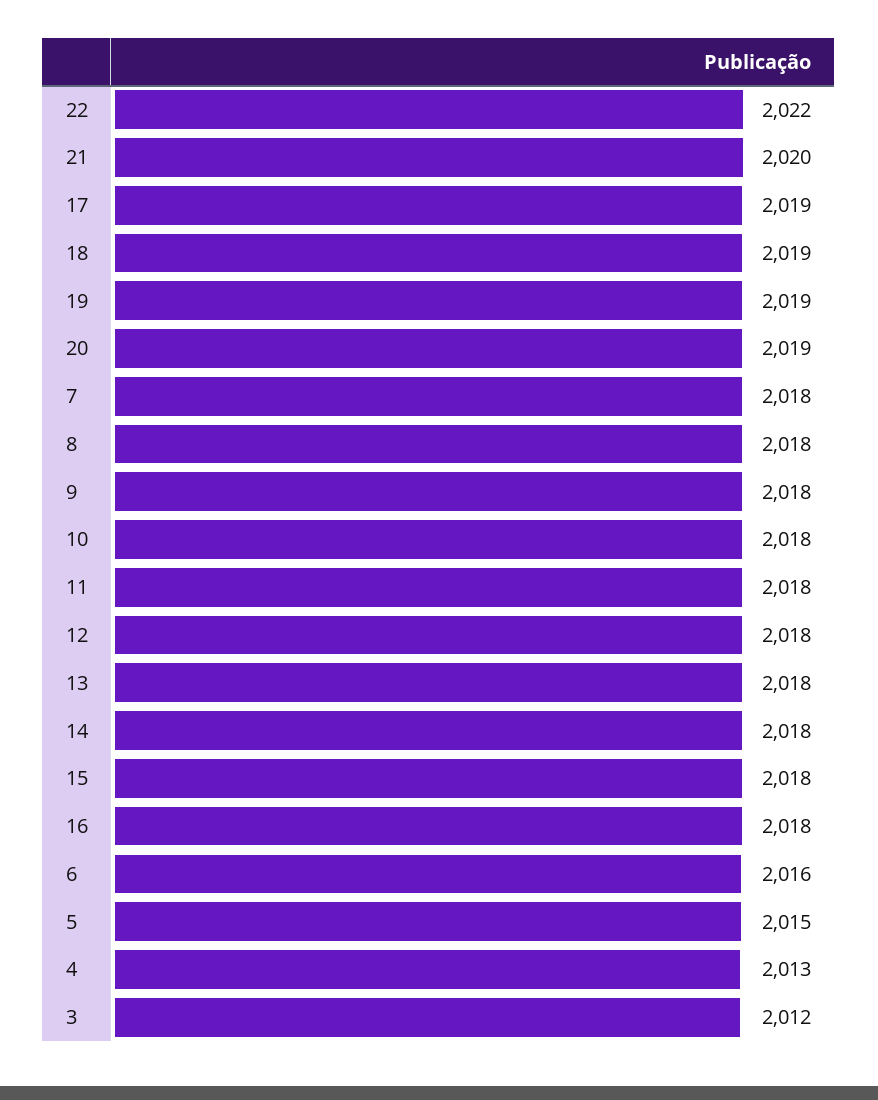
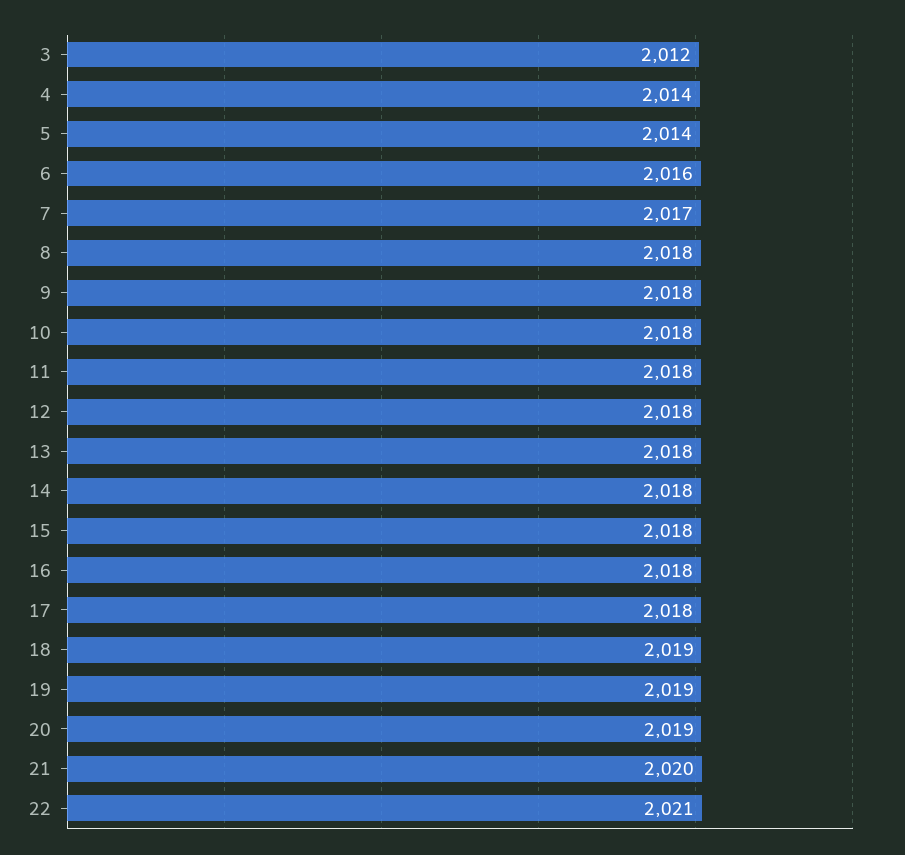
22: 2022 -> 2021
17: 2019 -> 2018
7: 2018 -> 2017
5: 2015 -> 2014
4: 2013 -> 2014

